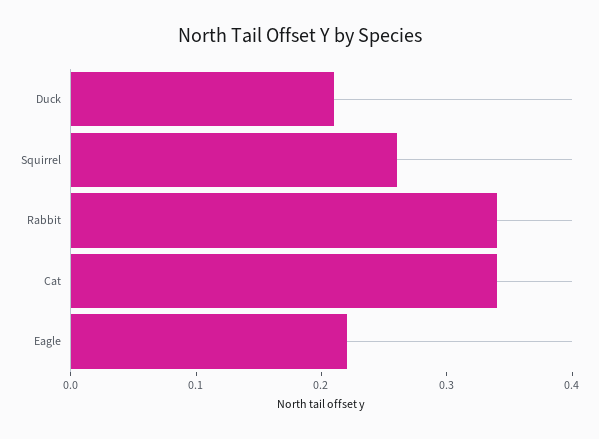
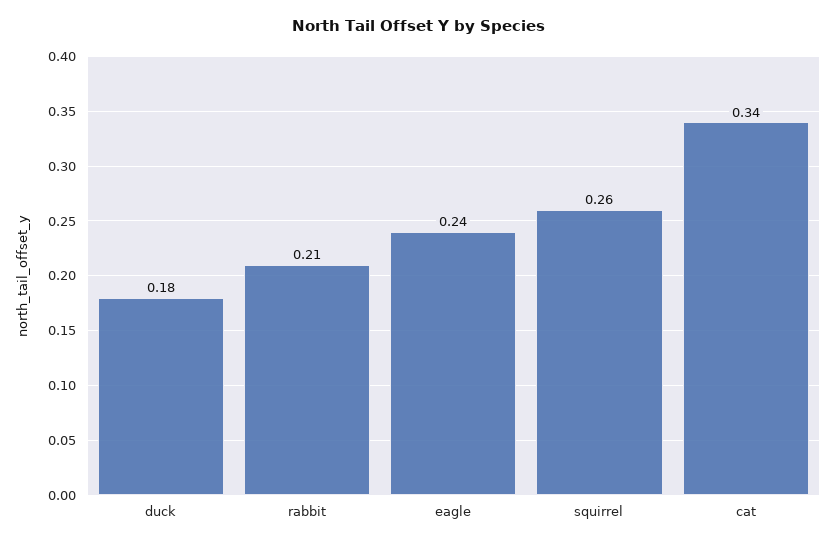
Duck: 0.21 -> 0.18
Rabbit: 0.34 -> 0.21
Eagle: 0.22 -> 0.24

